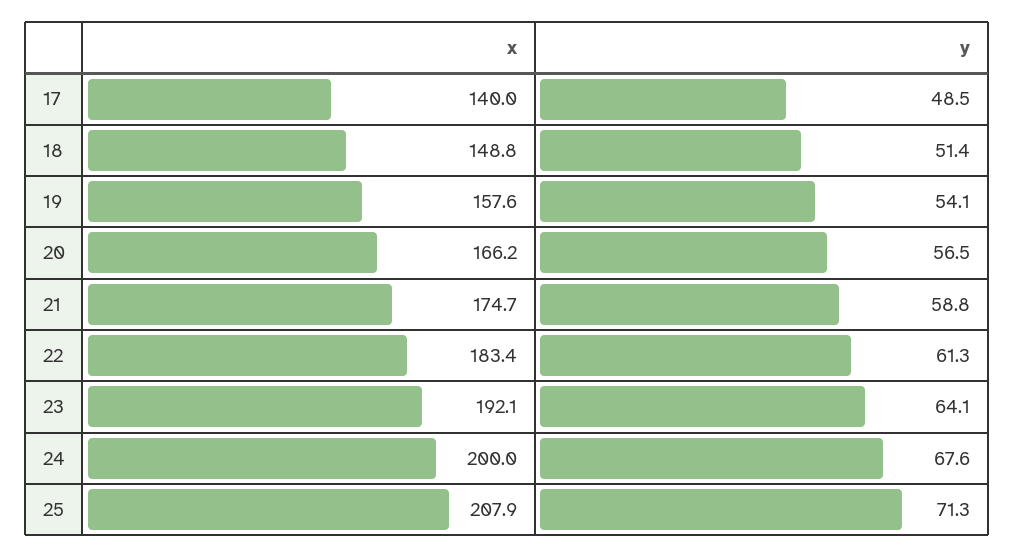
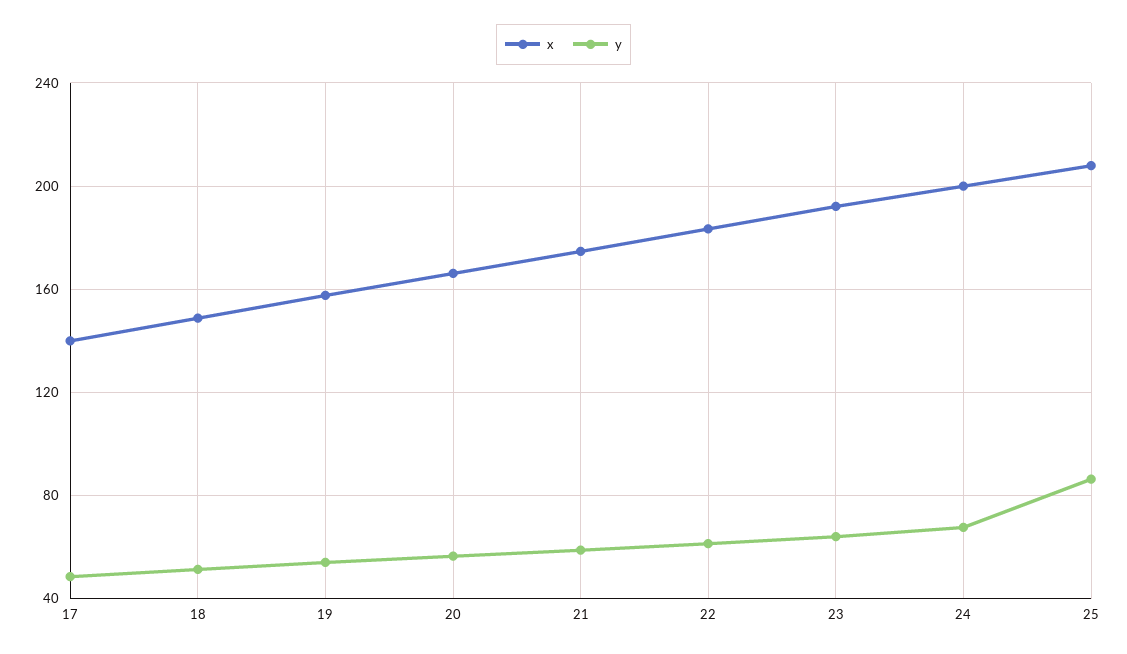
y, 25: 71.3 -> 85

